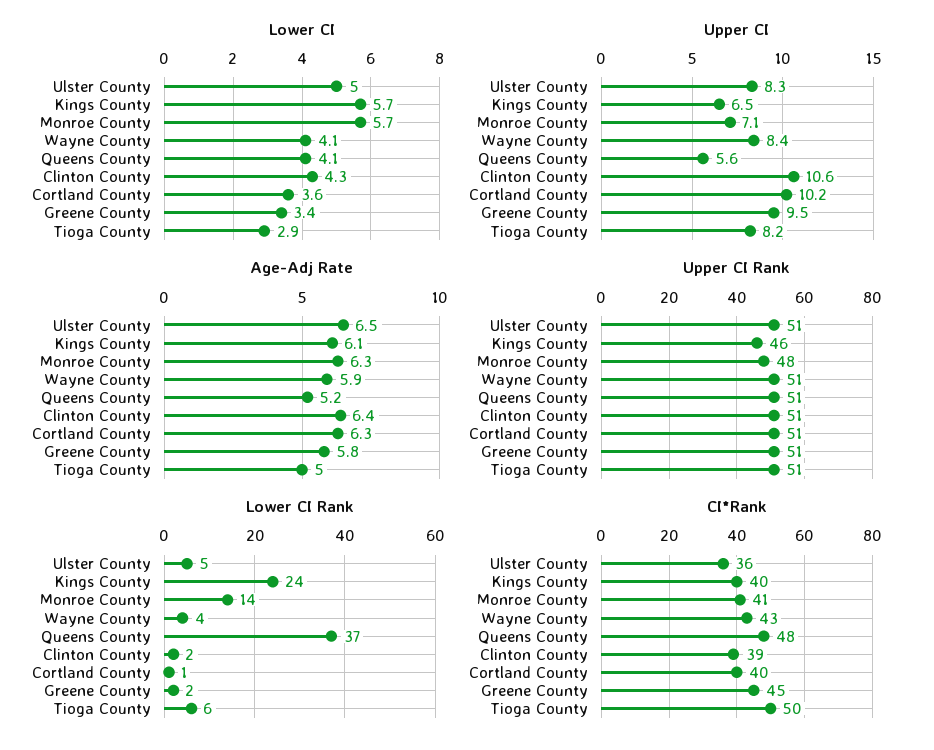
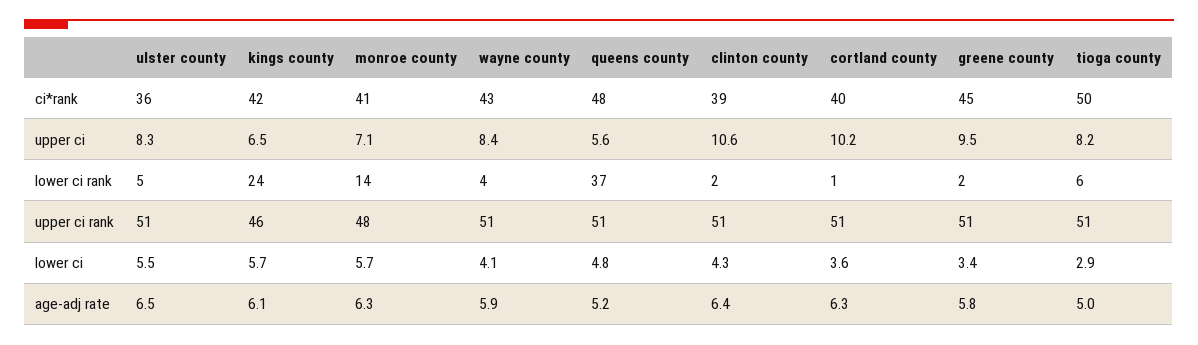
Lower CI, Ulster County: 5 -> 5.5
Lower CI, Queens County: 4.1 -> 4.8
CI*Rank, Kings County: 40 -> 42

